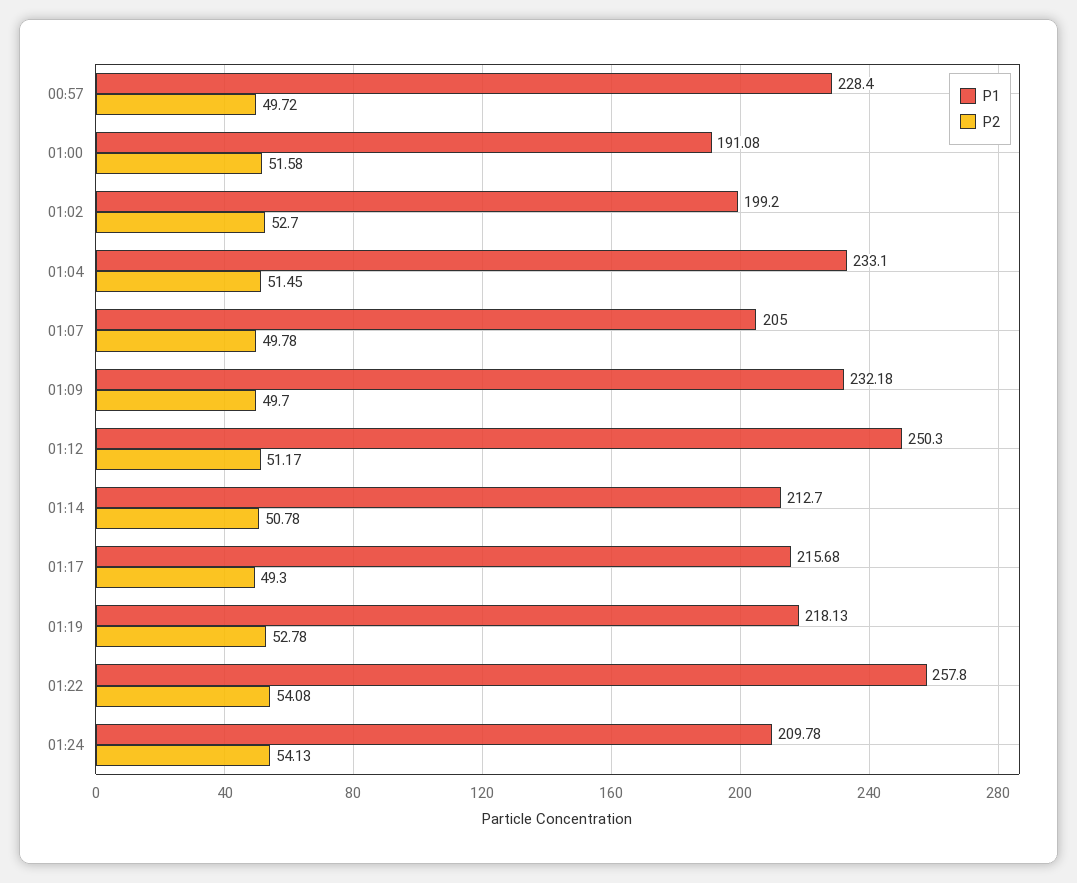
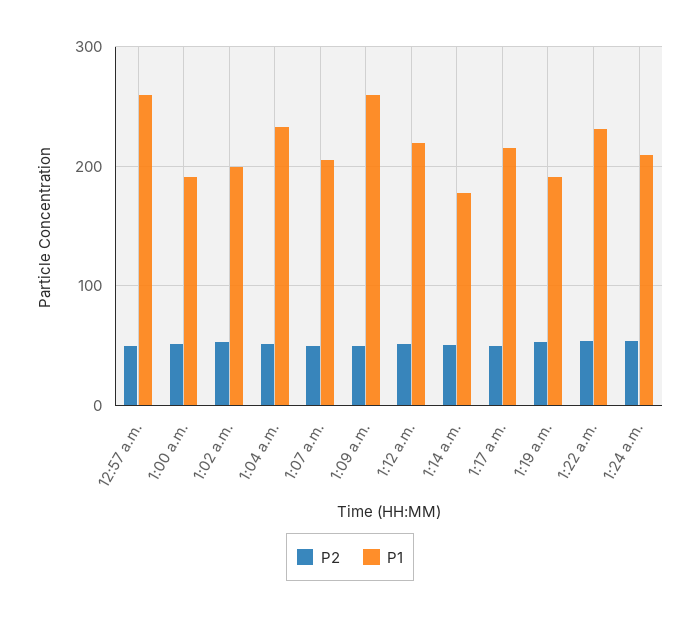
P1, 00:57: 228.4 -> 260
P1, 01:09: 232.18 -> 260
P1, 01:12: 250.3 -> 220
P1, 01:14: 212.7 -> 180
P1, 01:19: 218.13 -> 190
P1, 01:22: 257.8 -> 230

